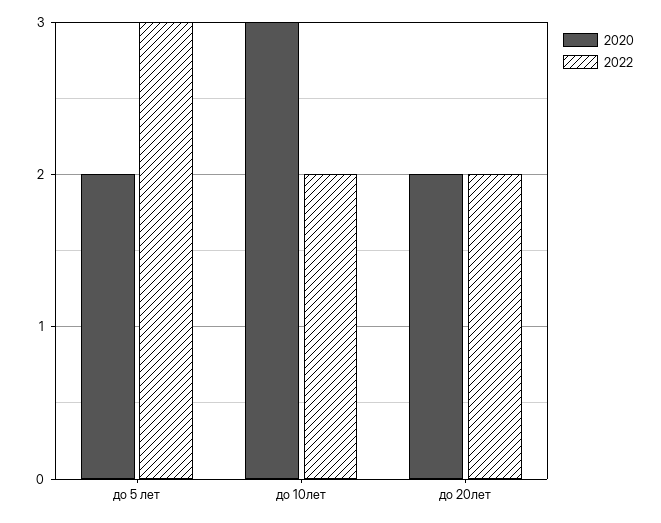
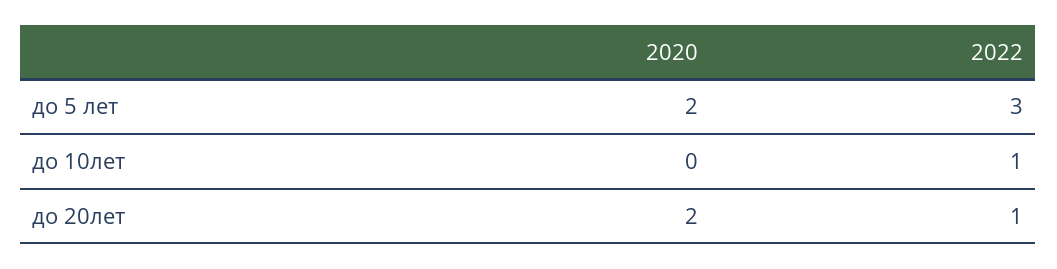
2020, до 10лет: 3 -> 0
2022, до 10лет: 2 -> 1
2022, до 20лет: 2 -> 1

